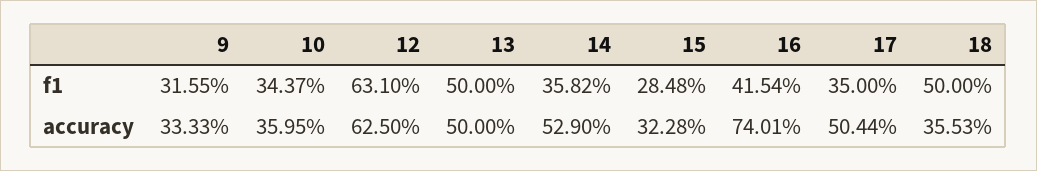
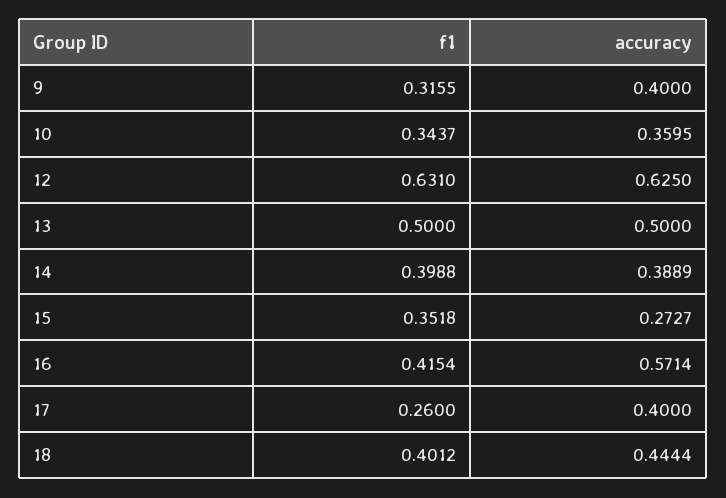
14, f1: 0.3582 -> 0.3988
15, f1: 0.2848 -> 0.3518
17, f1: 0.35 -> 0.26
18, f1: 0.5 -> 0.4012
9, accuracy: 0.3333 -> 0.4
14, accuracy: 0.529 -> 0.3889
15, accuracy: 0.3228 -> 0.2727
16, accuracy: 0.7401 -> 0.5714
17, accuracy: 0.5044 -> 0.4
18, accuracy: 0.3553 -> 0.4444

